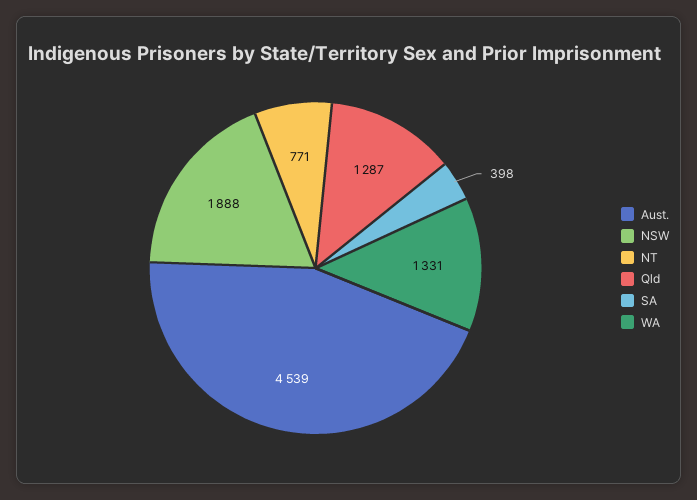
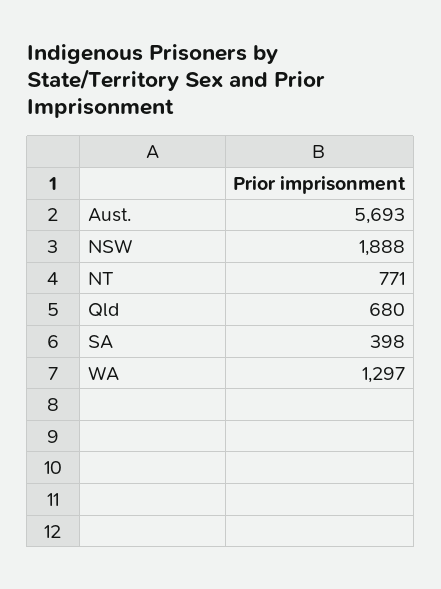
Aust.: 4539 -> 5693
Qld: 1287 -> 680
WA: 1331 -> 1297

